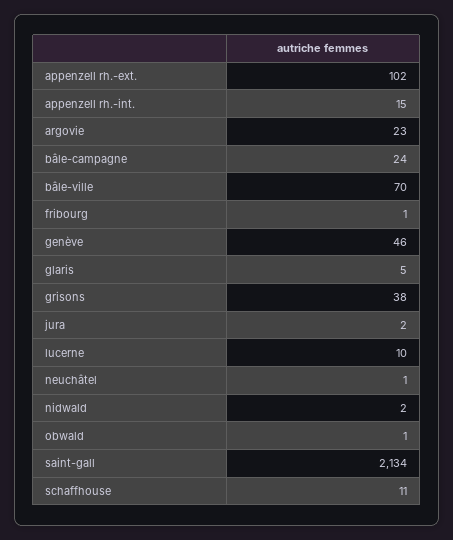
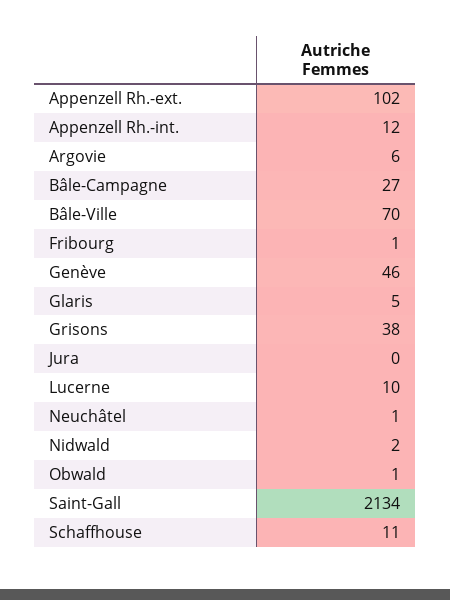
appenzell rh.-int.: 15 -> 12
argovie: 23 -> 6
bâle-campagne: 24 -> 27
jura: 2 -> 0

